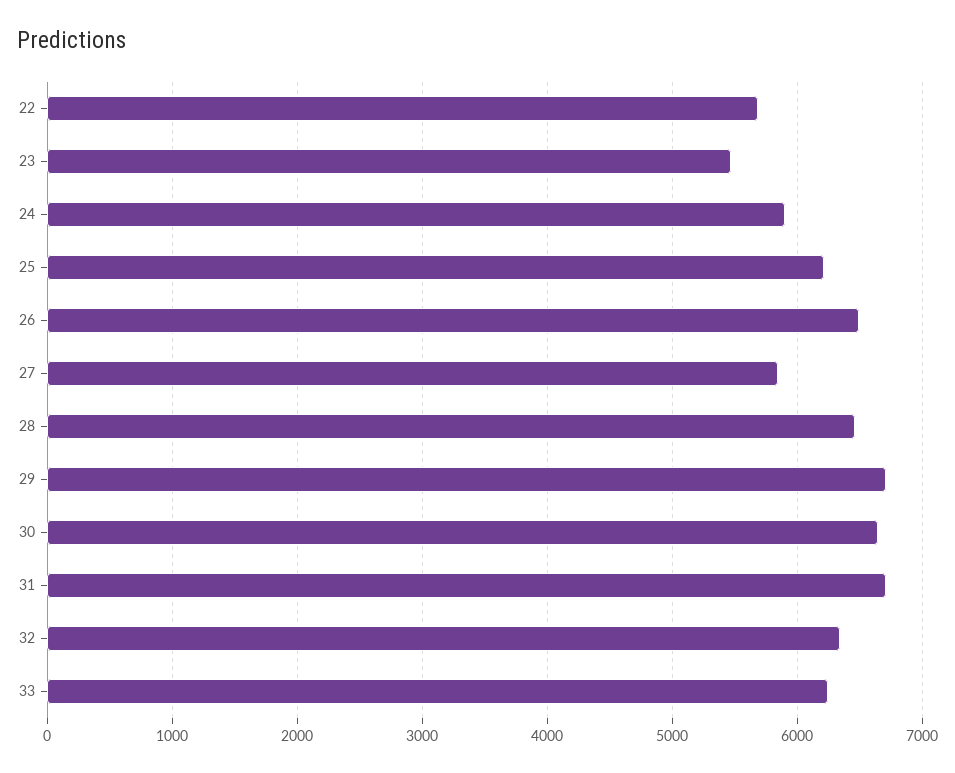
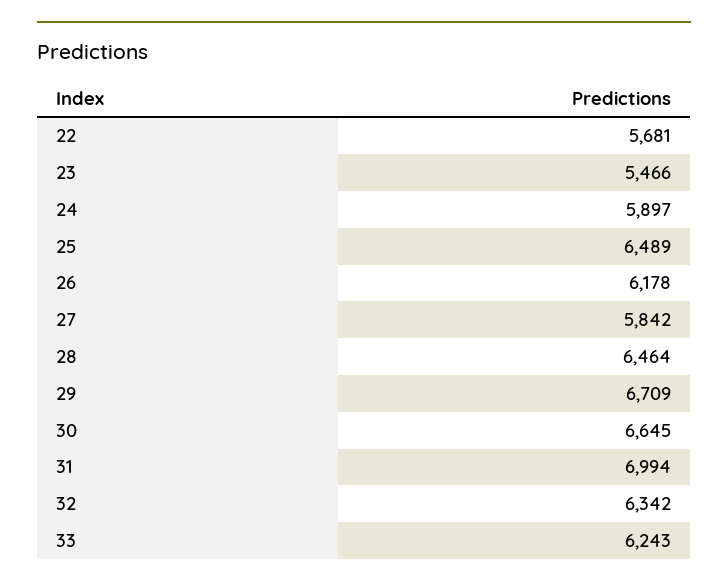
25: 6200 -> 6489
26: 6500 -> 6178
31: 6700 -> 6994

